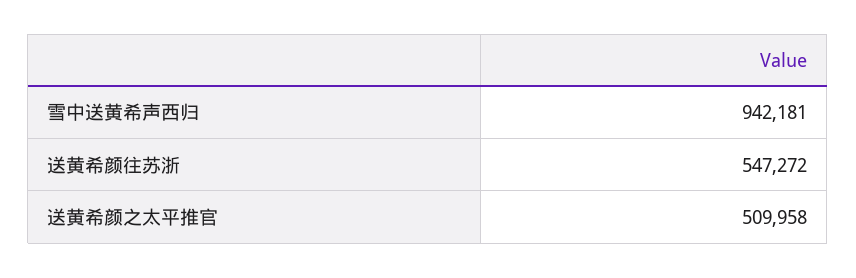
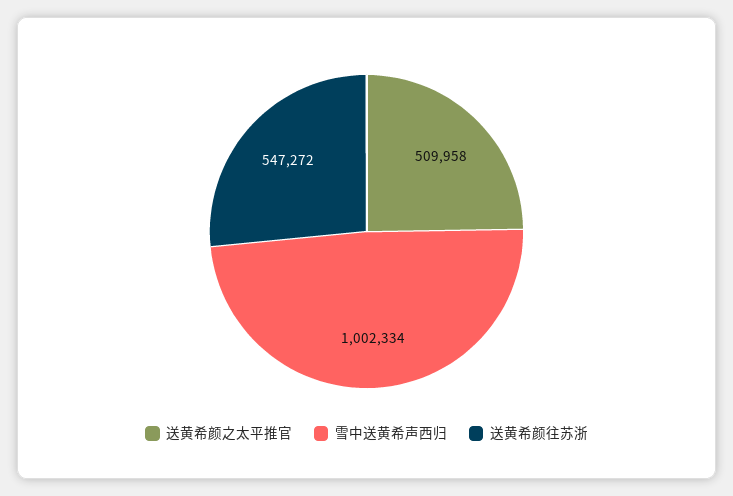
雪中送黄希声西归: 942181 -> 1002334

